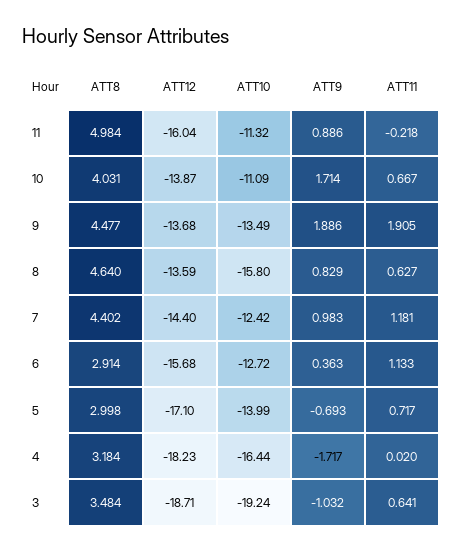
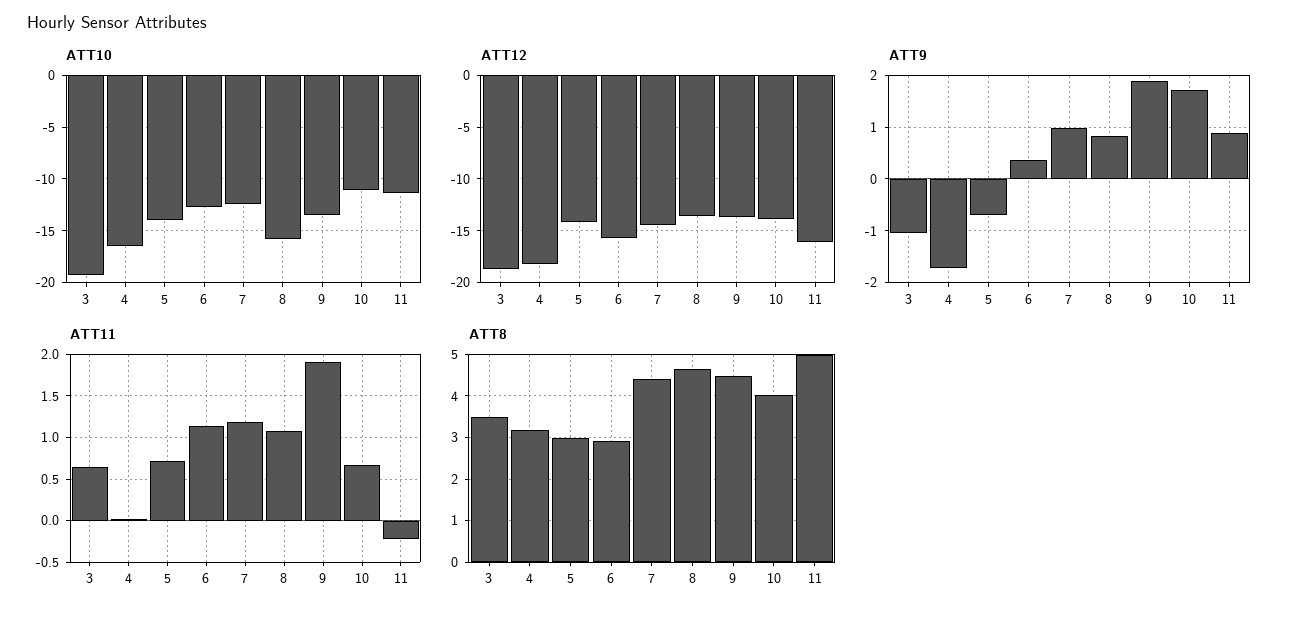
ATT11, 8: 0.627 -> 1.1
ATT12, 5: -17.1 -> -14

